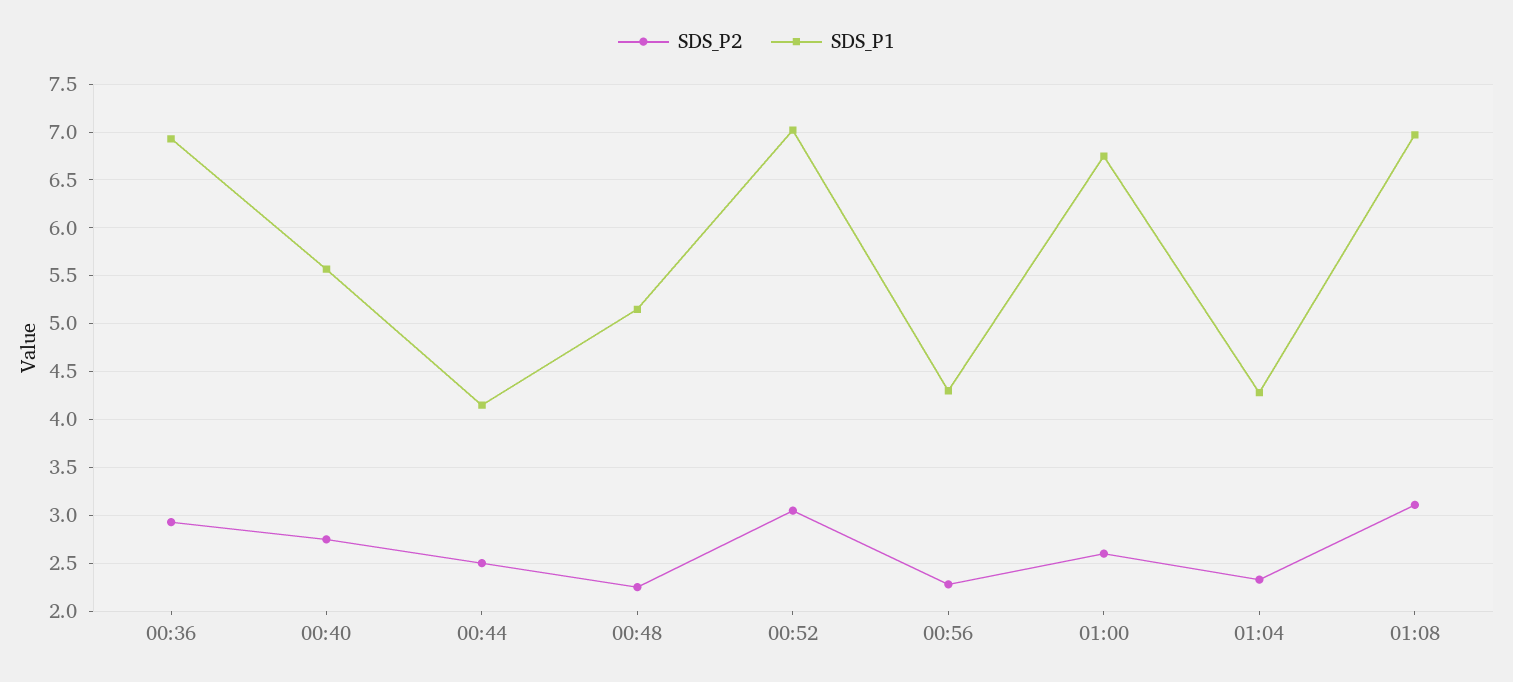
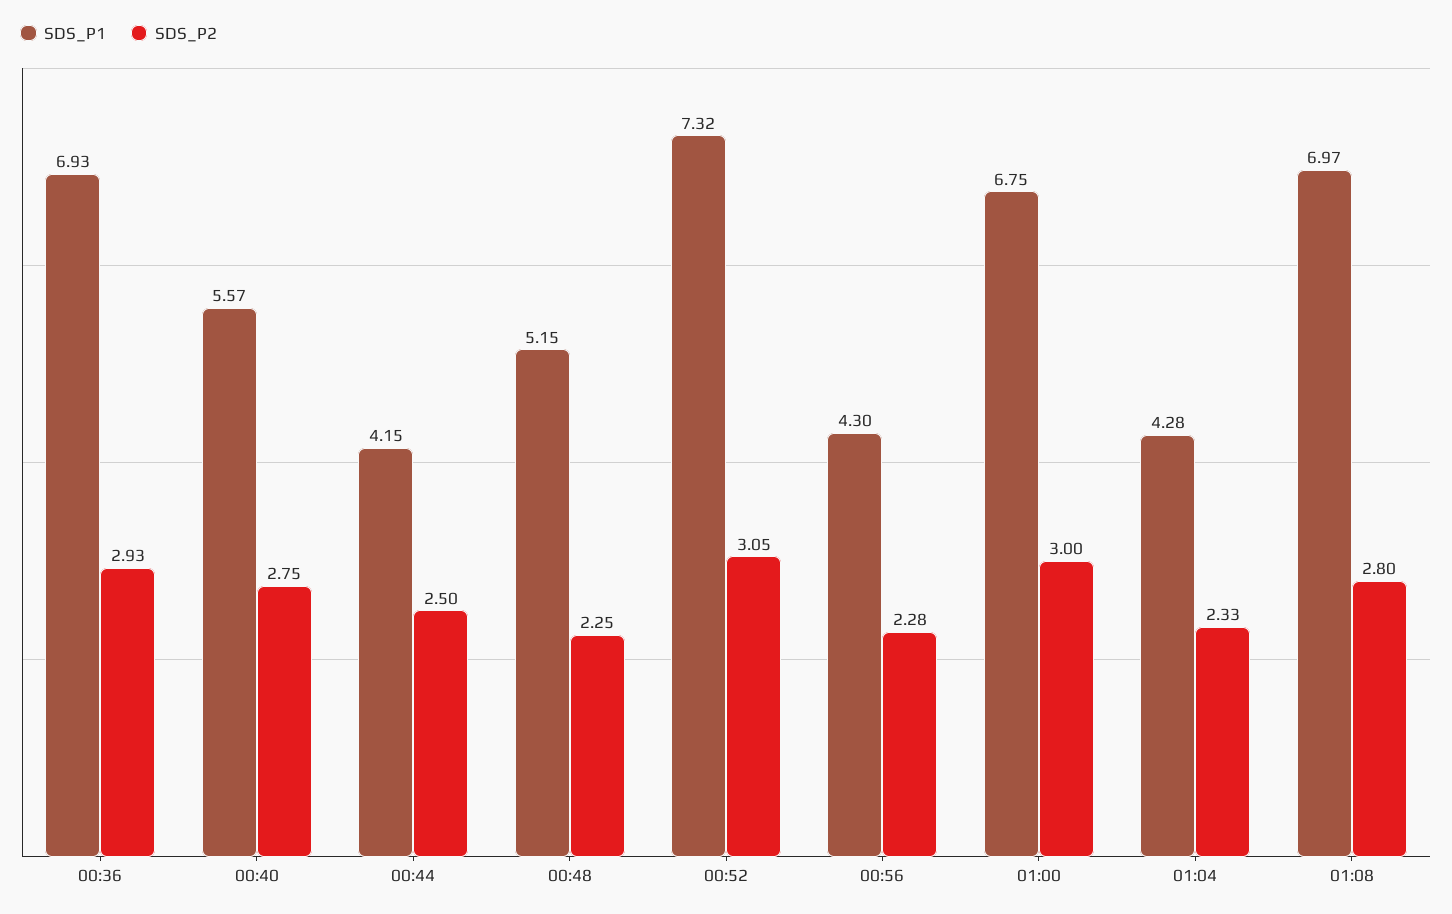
SDS_P1, 00:52: 7 -> 7.32
SDS_P2, 01:00: 2.6 -> 3
SDS_P2, 01:08: 3.1 -> 2.8

